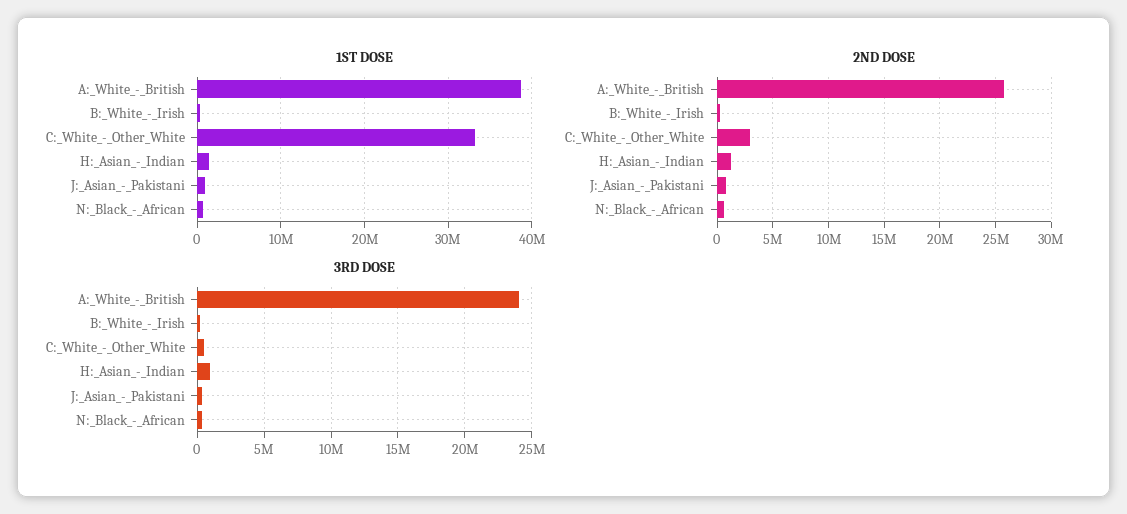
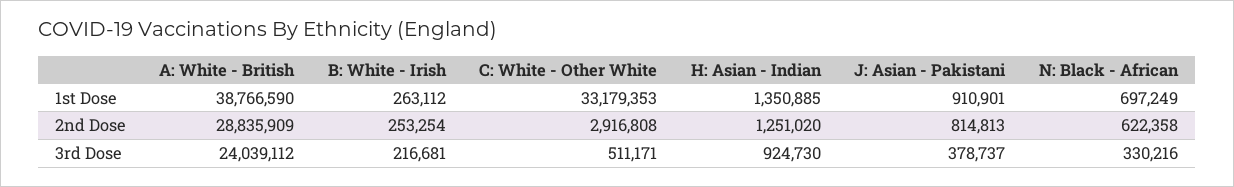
2ND DOSE, A:_White_-_British: 26000000 -> 28835909

